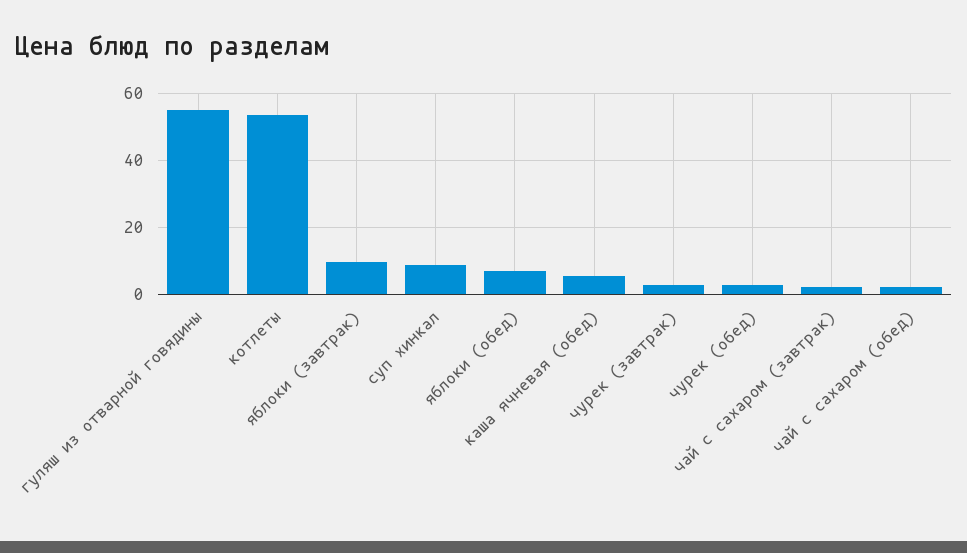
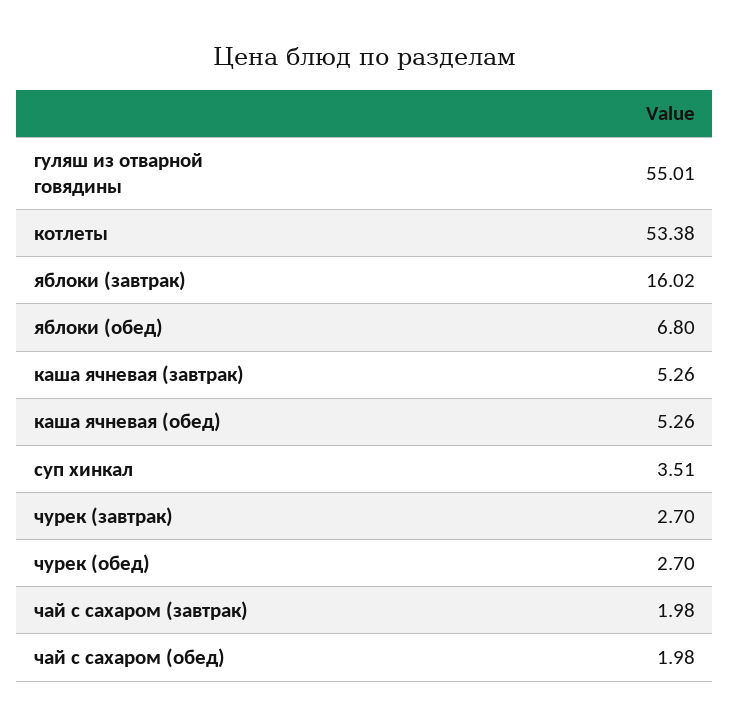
яблоки (завтрак): 10 -> 16.02
суп хинкал: 8 -> 3.51
каша ячневая (завтрак): none -> 5.26

